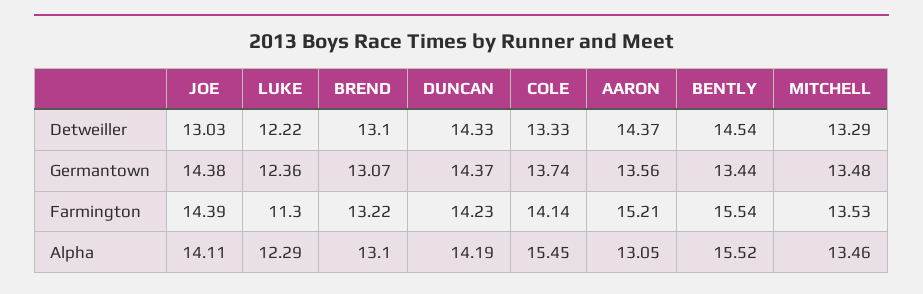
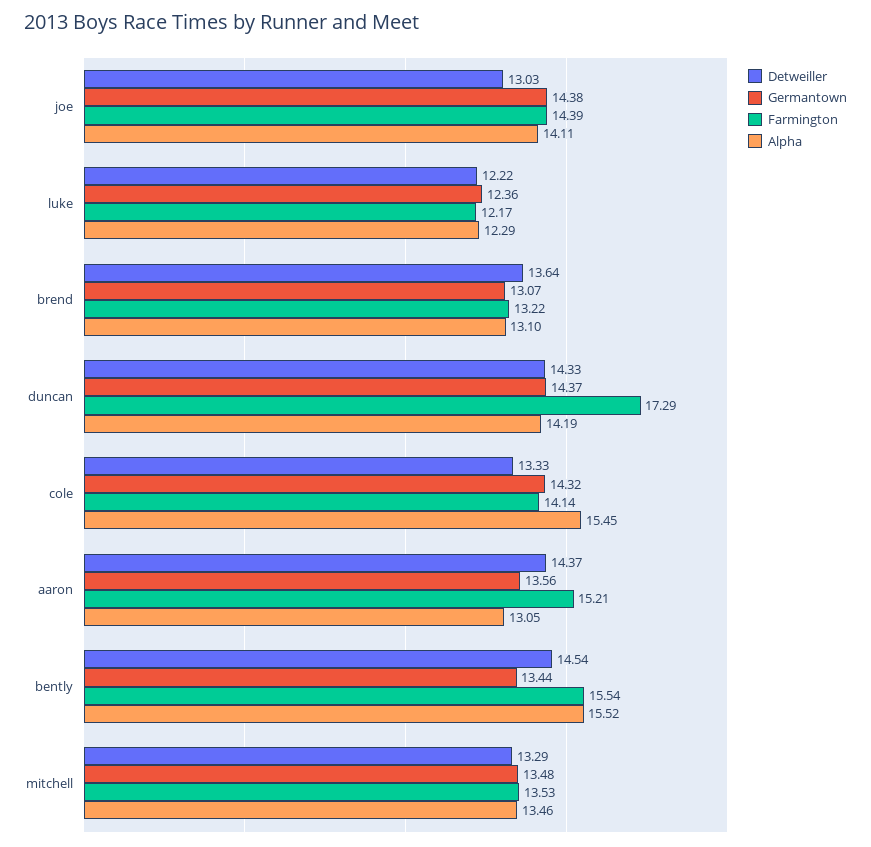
Detweiller, BREND: 13.1 -> 13.64
Germantown, COLE: 13.74 -> 14.32
Farmington, LUKE: 11.3 -> 12.17
Farmington, DUNCAN: 14.23 -> 17.29

